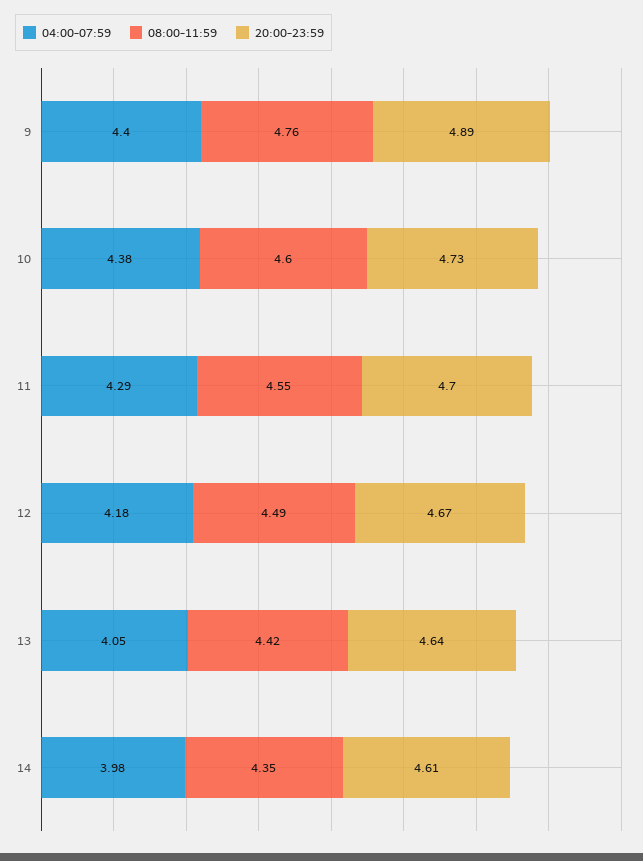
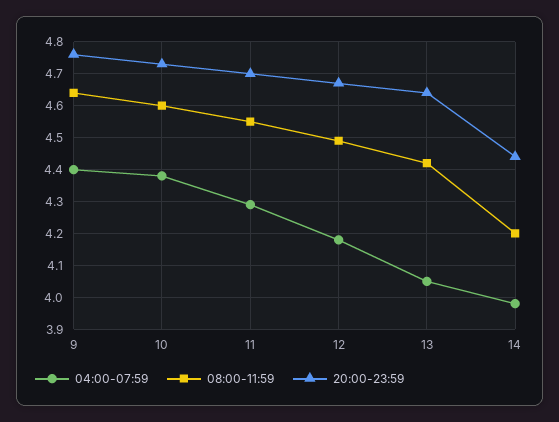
08:00-11:59, 9: 4.76 -> 4.65
20:00-23:59, 9: 4.89 -> 4.75
08:00-11:59, 14: 4.35 -> 4.2
20:00-23:59, 14: 4.61 -> 4.45

